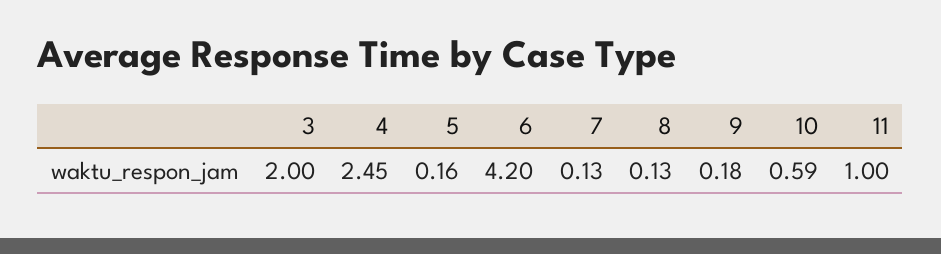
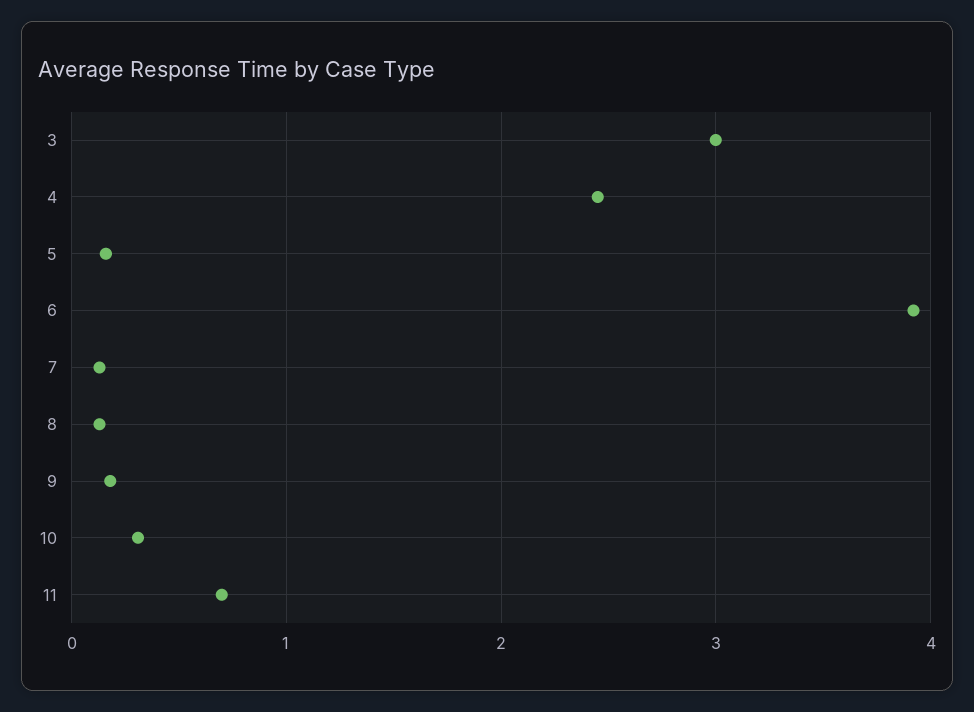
3: 2 -> 3
6: 4.2 -> 3.9
10: 0.59 -> 0.3
11: 1 -> 0.7

